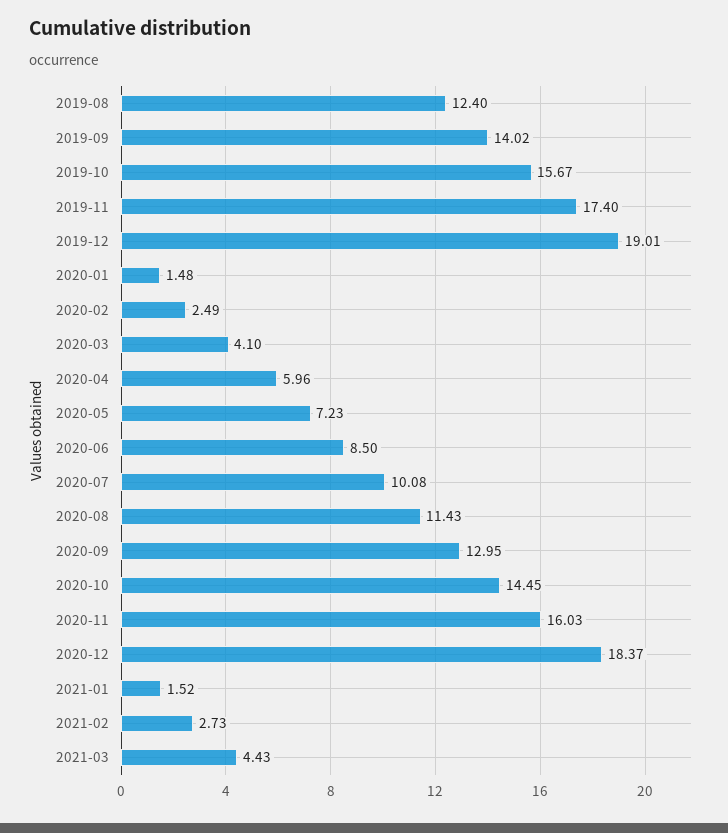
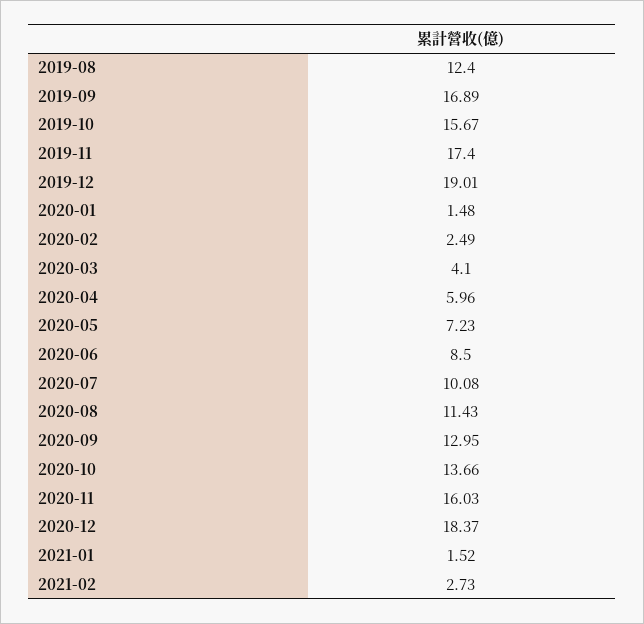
2019-09: 14.02 -> 16.89
2020-10: 14.45 -> 13.66
2021-03: 4.43 -> none

